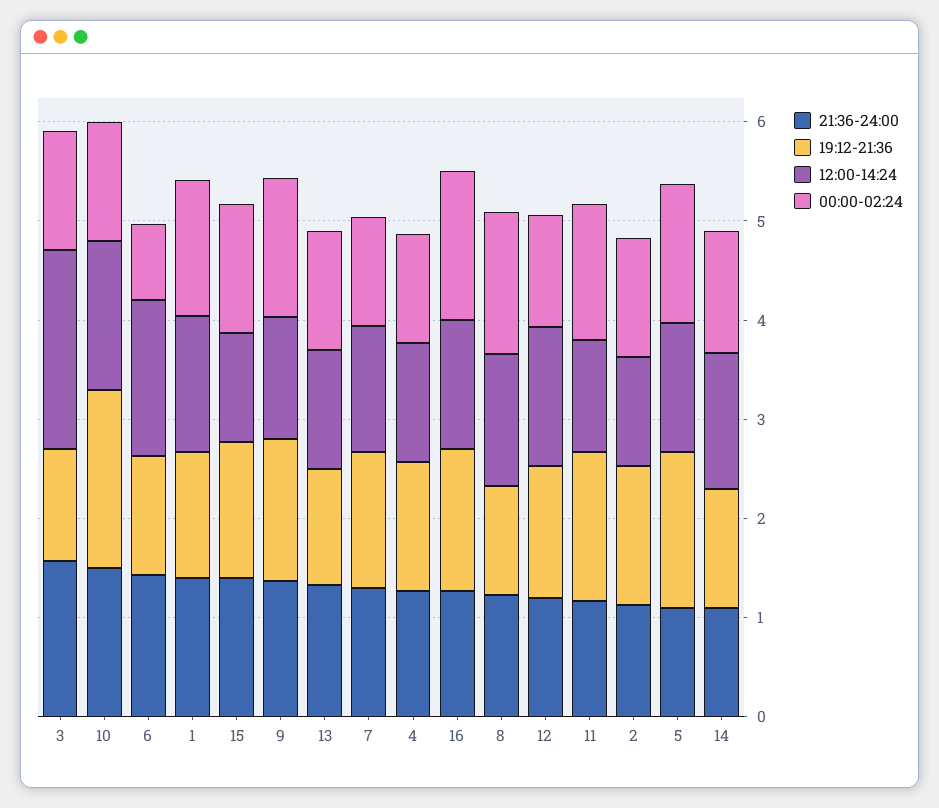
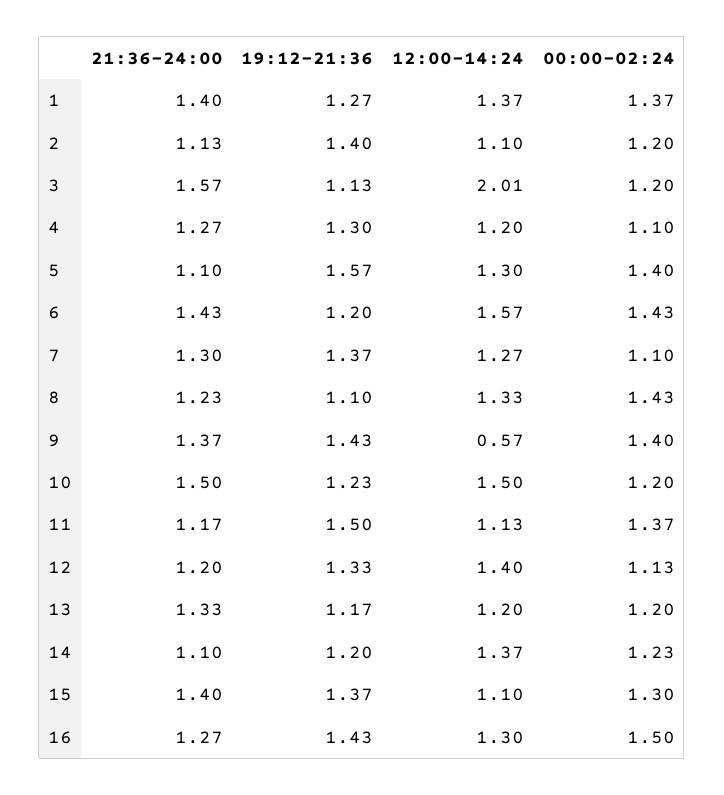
19:12-21:36, 10: 1.8 -> 1.23
00:00-02:24, 6: 0.8 -> 1.43
12:00-14:24, 9: 1.2 -> 0.57

